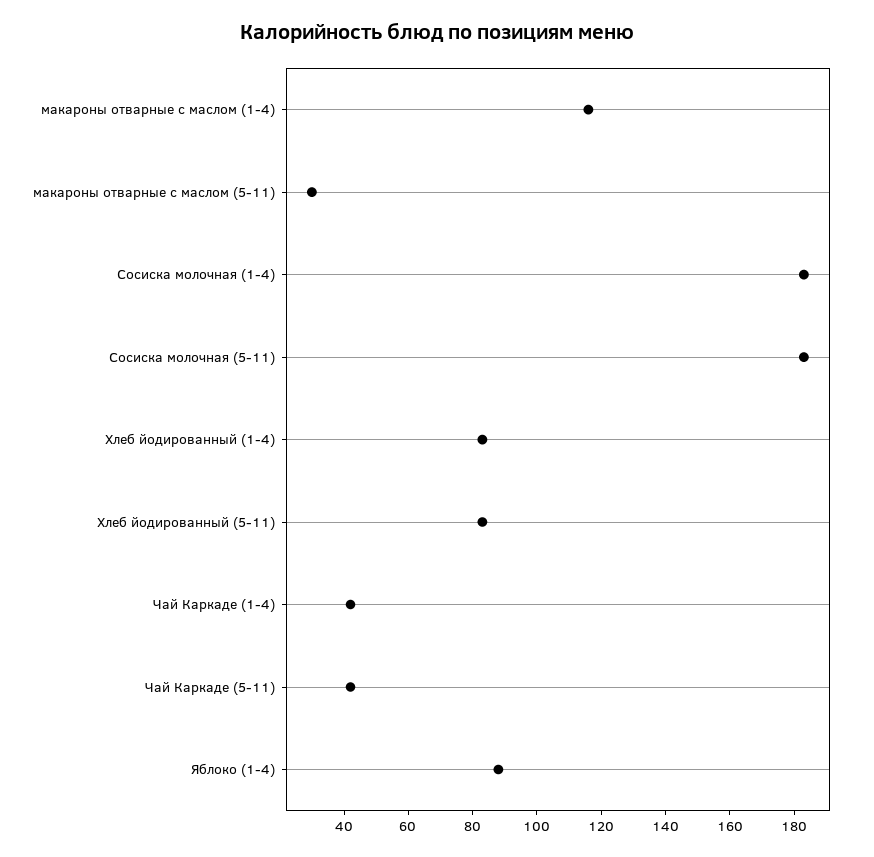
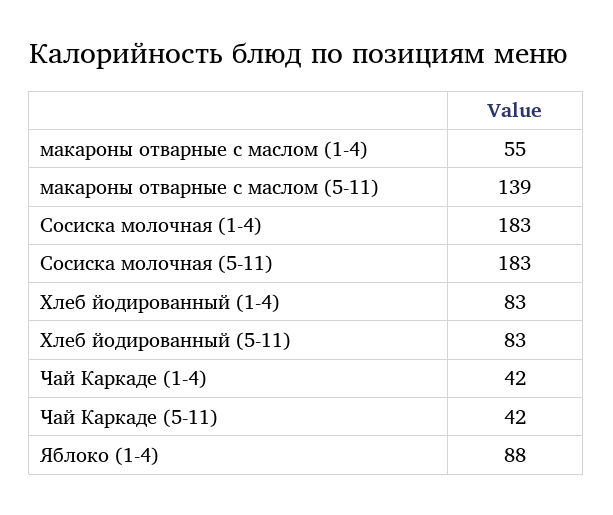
макароны отварные с маслом (1-4): 115 -> 55
макароны отварные с маслом (5-11): 30 -> 139

